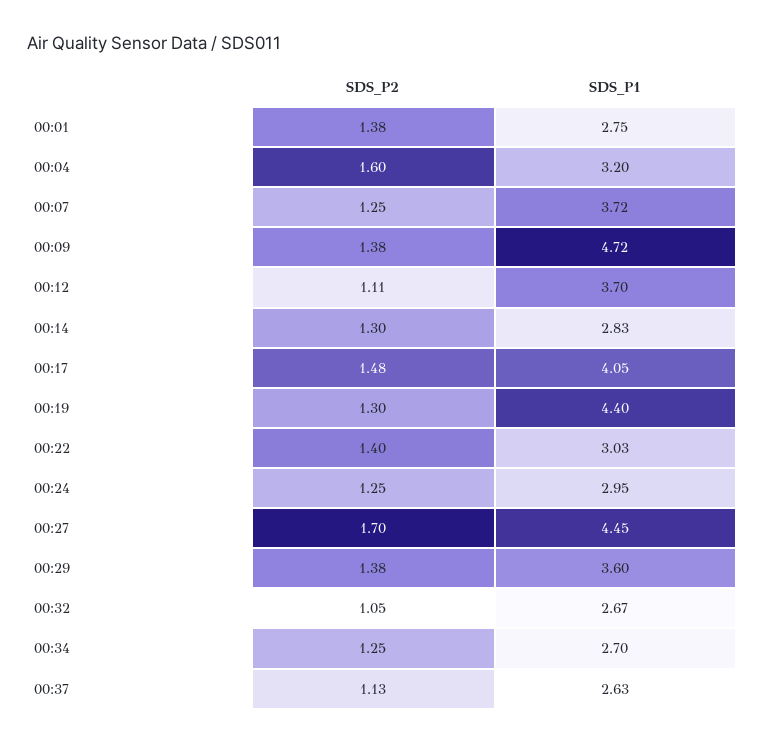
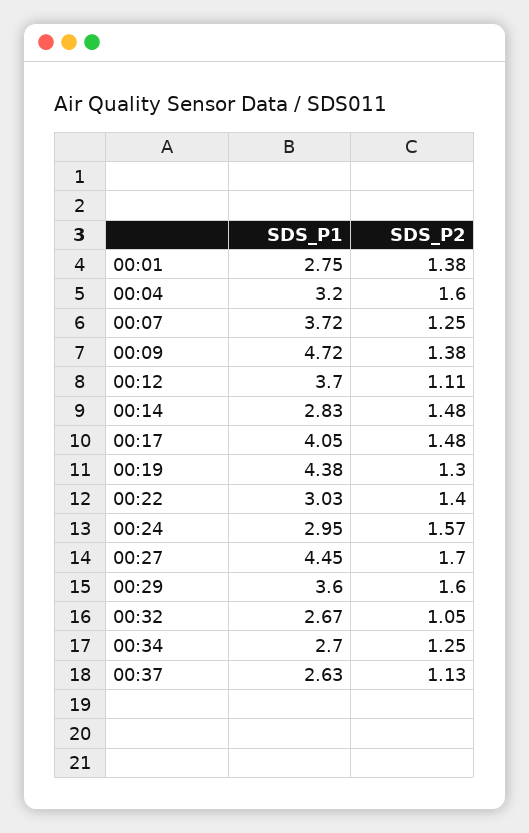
SDS_P2, 00:14: 1.3 -> 1.48
SDS_P1, 00:19: 4.4 -> 4.38
SDS_P2, 00:24: 1.25 -> 1.57
SDS_P2, 00:29: 1.38 -> 1.6

